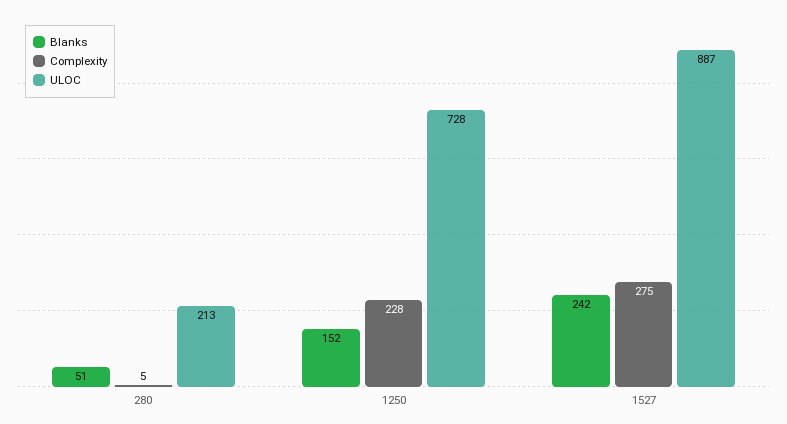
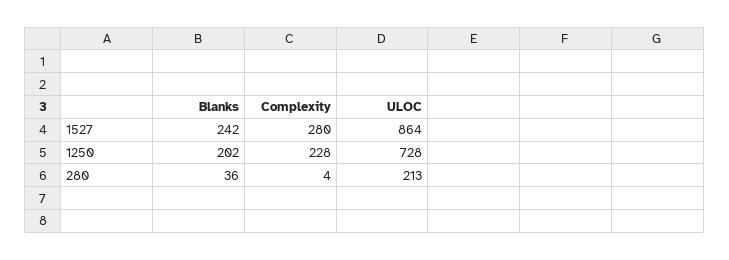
Blanks, 280: 51 -> 36
Complexity, 280: 5 -> 4
Blanks, 1250: 152 -> 202
Complexity, 1527: 275 -> 280
ULOC, 1527: 887 -> 864

